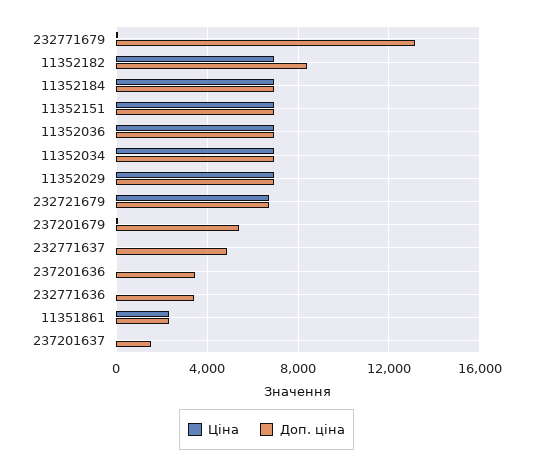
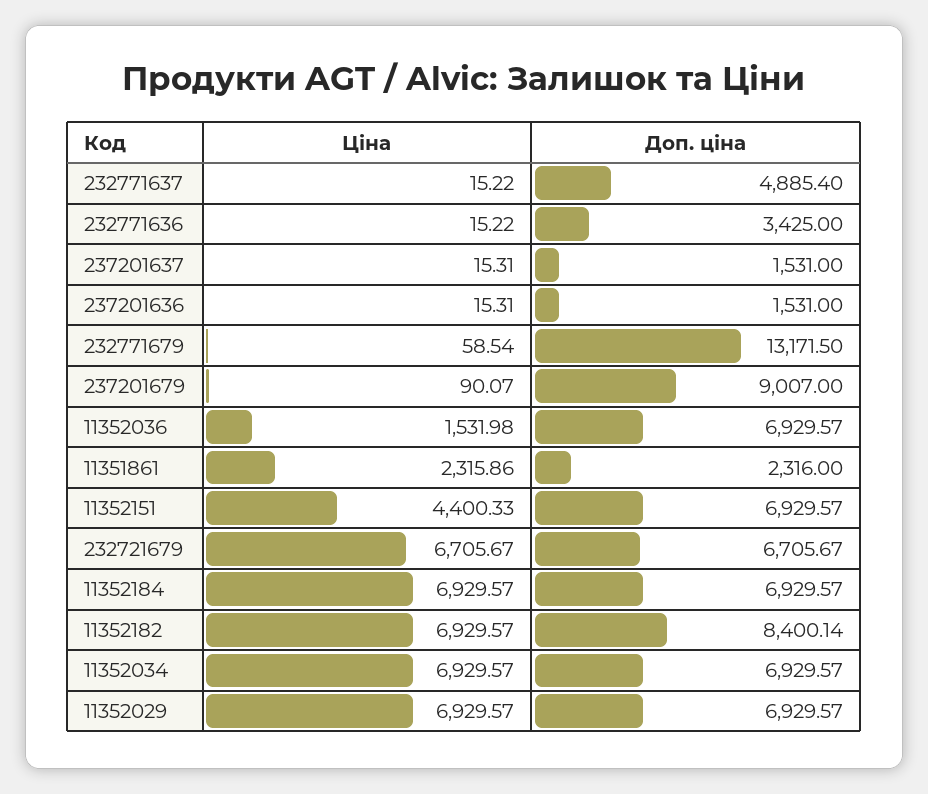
Ціна, 11352151: 7000 -> 4400.33
Ціна, 11352036: 7000 -> 1531.98
Доп. ціна, 237201679: 5500 -> 9007
Доп. ціна, 237201636: 3500 -> 1531

